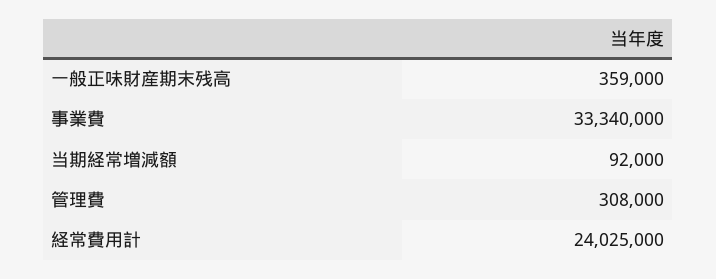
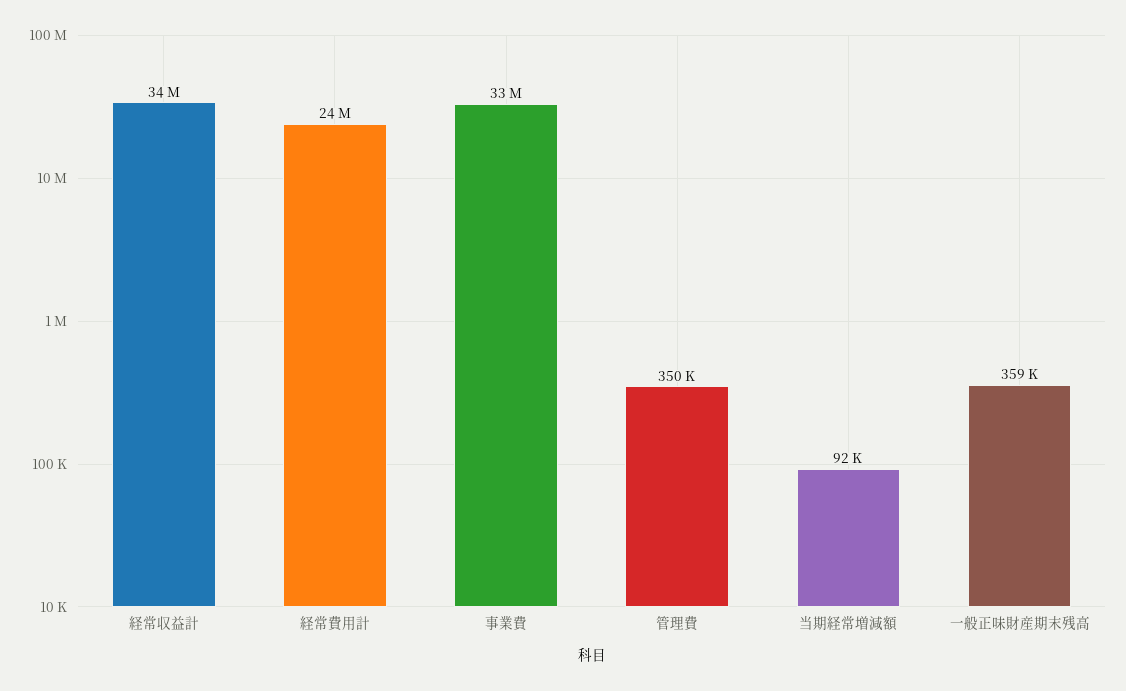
管理費: 308000 -> 350000
経常収益計: none -> 34000000

